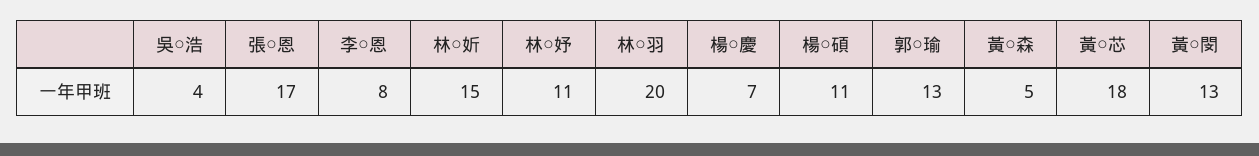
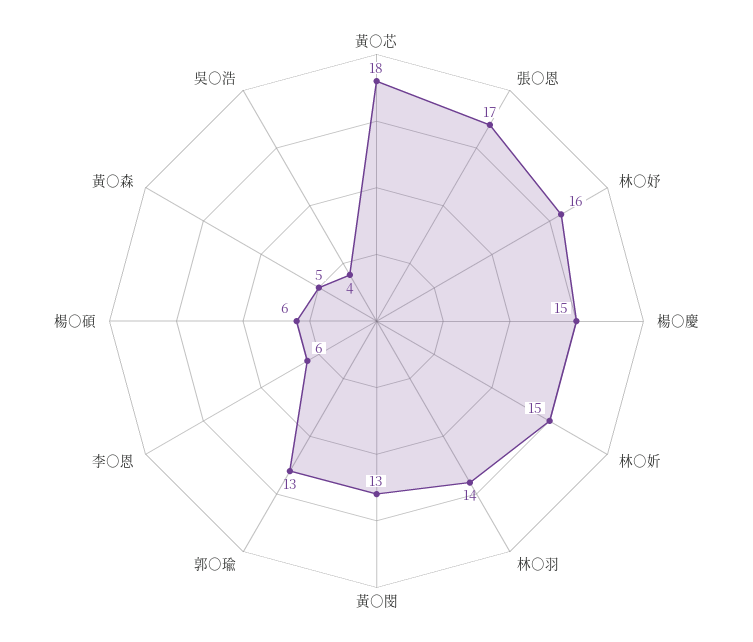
李○恩: 8 -> 6
林○妤: 11 -> 16
林○羽: 20 -> 14
楊○慶: 7 -> 15
楊○碩: 11 -> 6

